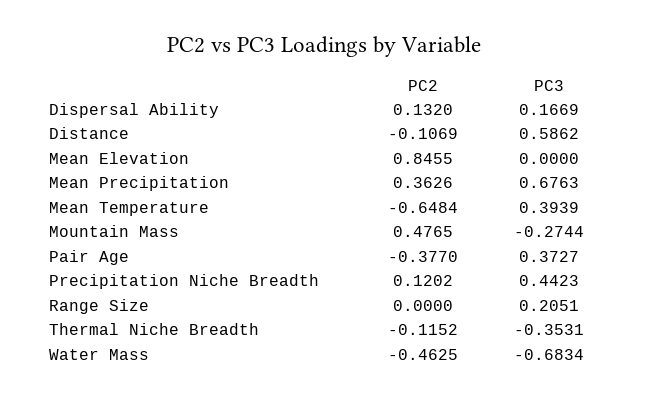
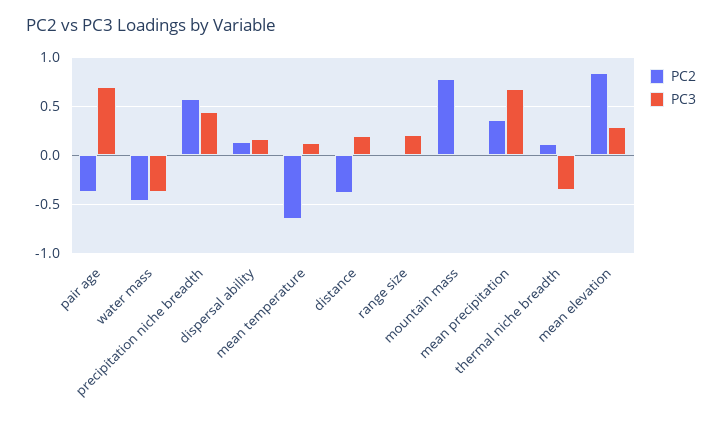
PC2, Distance: -0.1069 -> -0.4
PC3, Distance: 0.5862 -> 0.2
PC3, Mean Elevation: 0 -> 0.3
PC3, Mean Temperature: 0.3939 -> 0.1
PC2, Mountain Mass: 0.4765 -> 0.8
PC3, Mountain Mass: -0.2744 -> 0
PC3, Pair Age: 0.3727 -> 0.7
PC2, Precipitation Niche Breadth: 0.1202 -> 0.6
PC2, Thermal Niche Breadth: -0.1152 -> 0.1
PC3, Water Mass: -0.6834 -> -0.4

